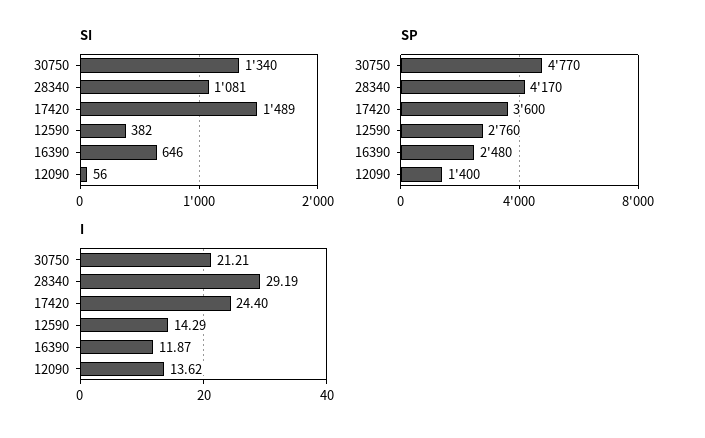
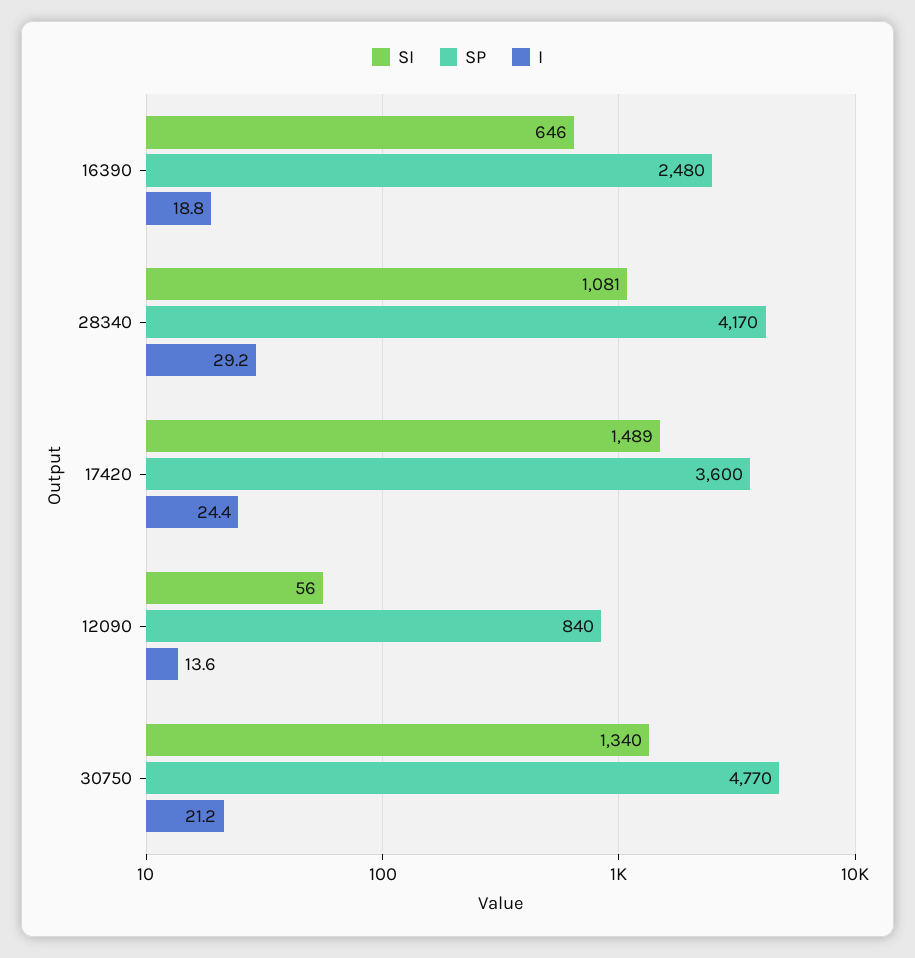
SI, 12590: 382 -> none
SP, 12590: 2760 -> none
SP, 12090: 1400 -> 840
I, 12590: 14.29 -> none
I, 16390: 11.87 -> 18.8

